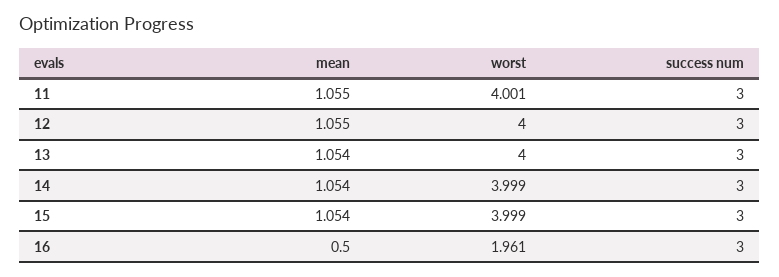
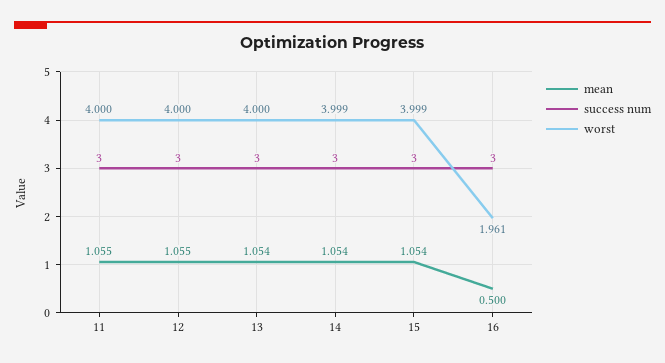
worst, 11: 4.001 -> 4

